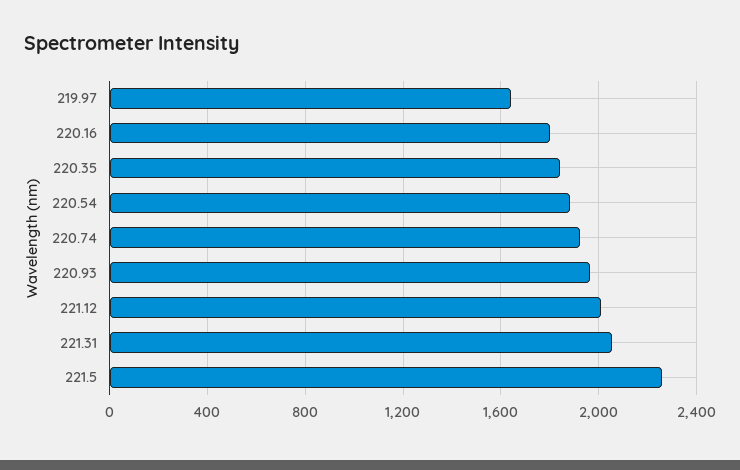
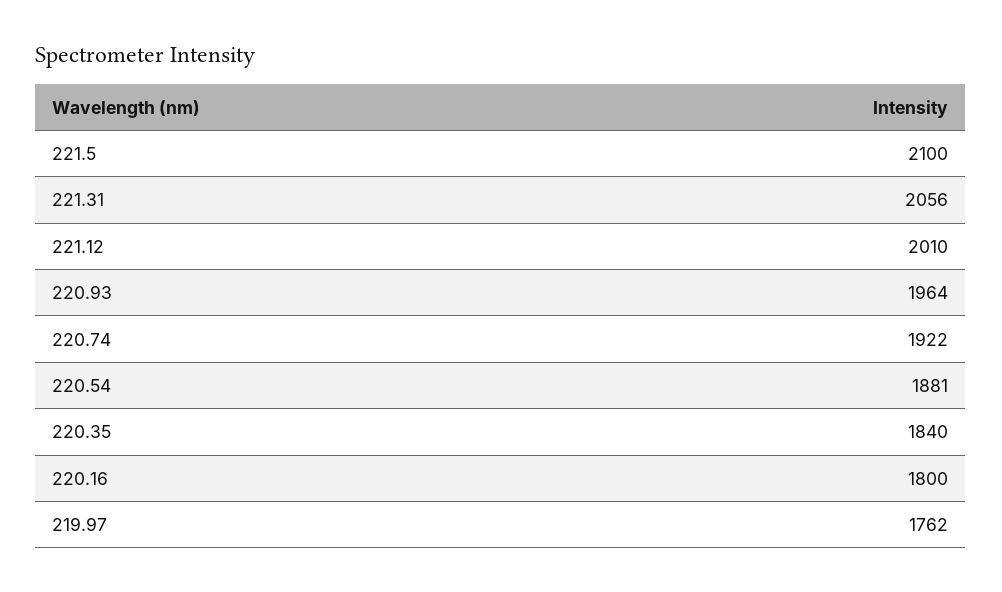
219.97: 1650 -> 1762
221.5: 2250 -> 2100

